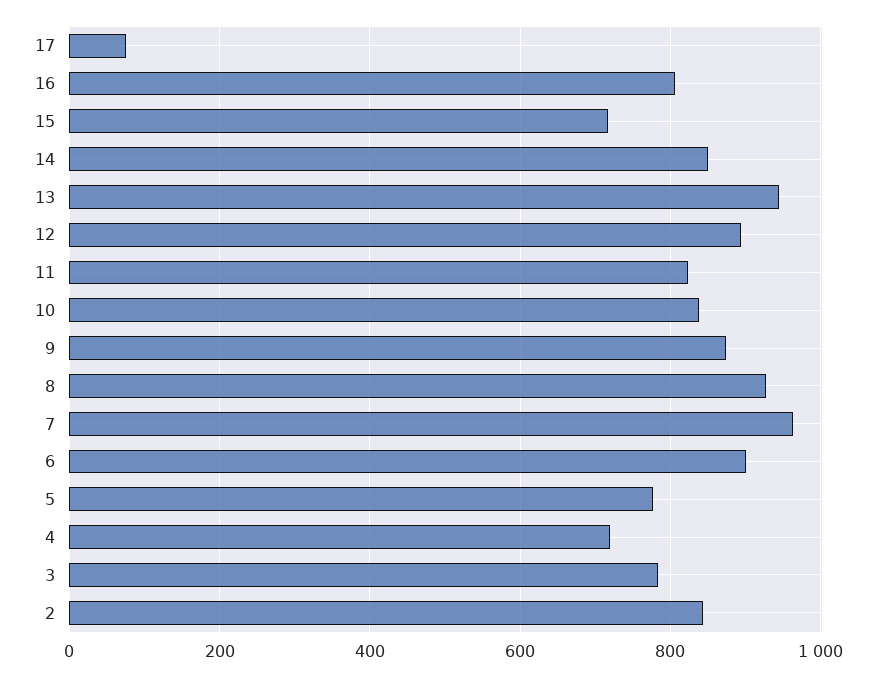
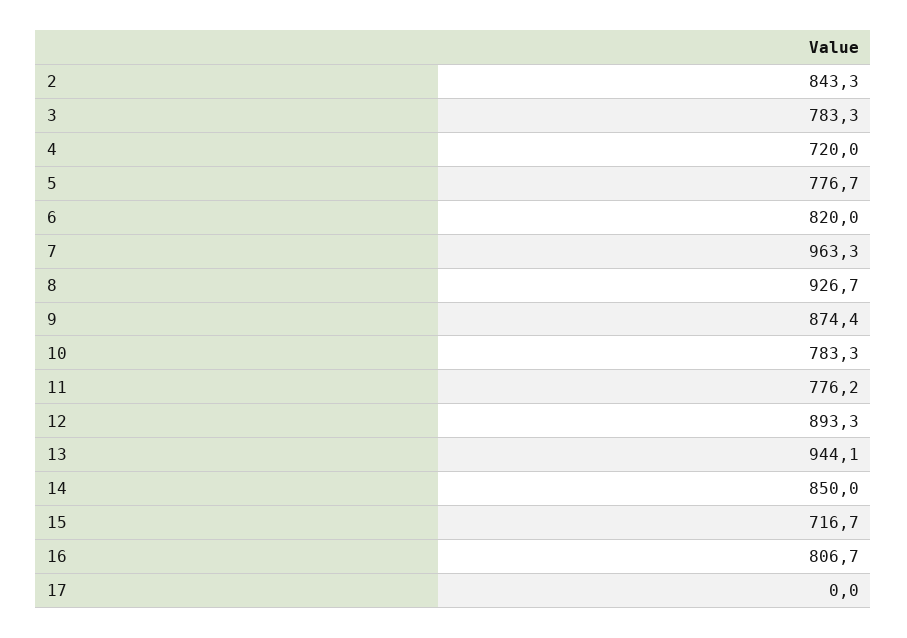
17: 80 -> 0
11: 820 -> 776.2
10: 840 -> 783.3
6: 900 -> 820

